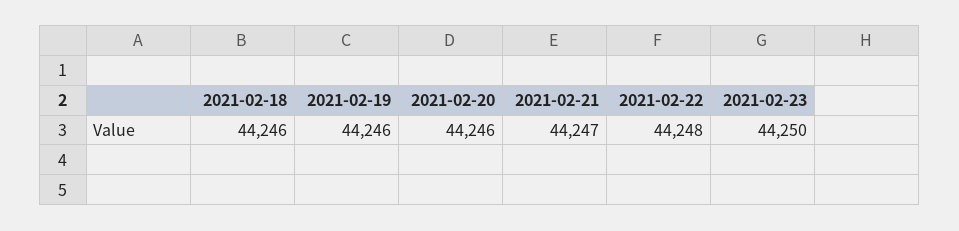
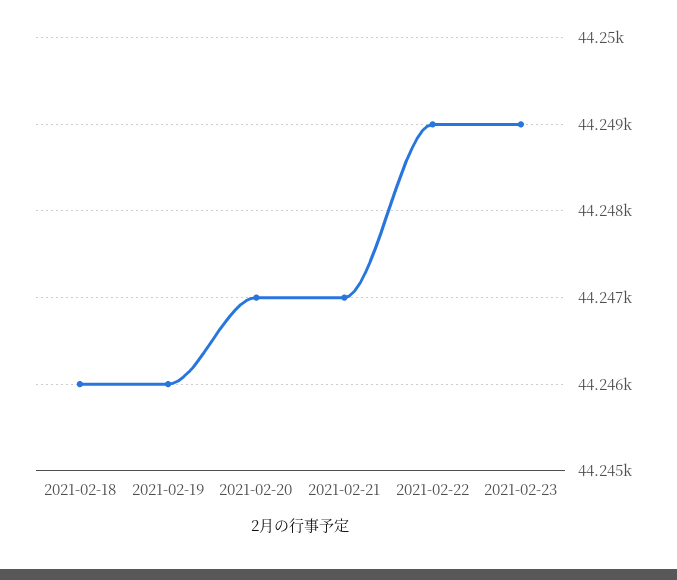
2021-02-20: 44246 -> 44247
2021-02-22: 44248 -> 44249
2021-02-23: 44250 -> 44249

